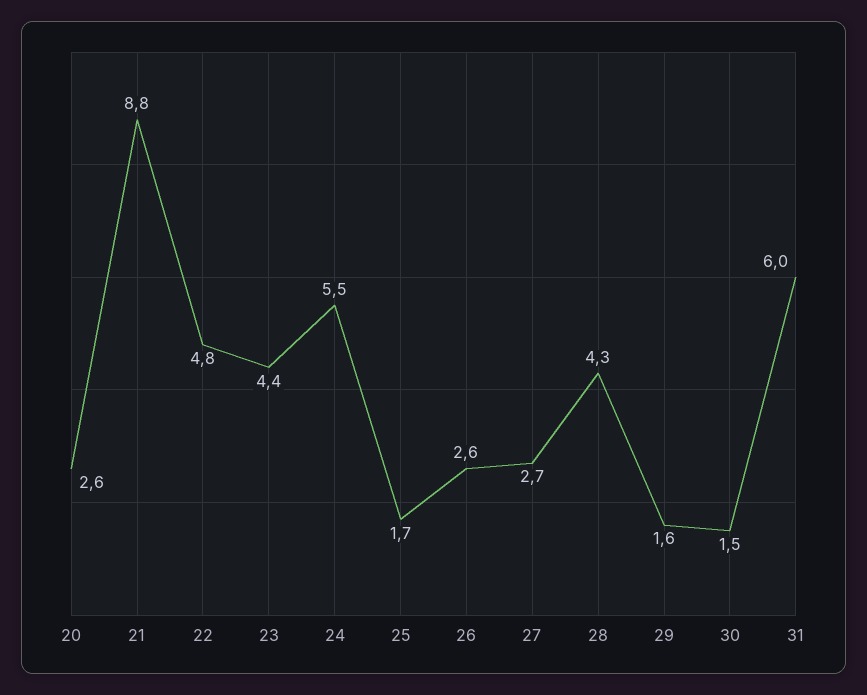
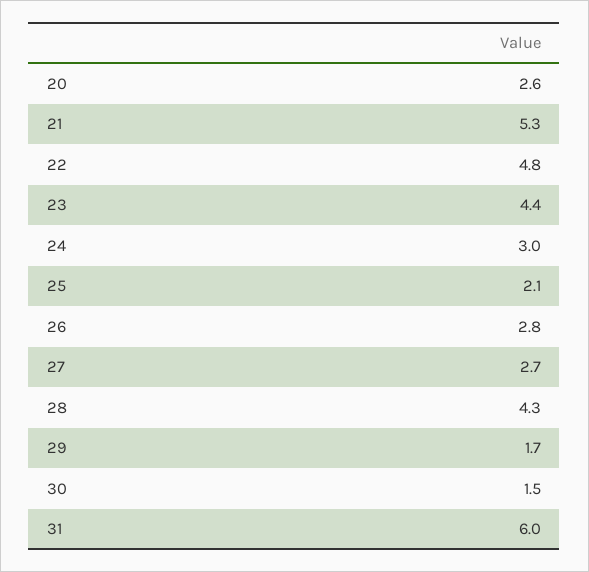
21: 8.8 -> 5.3
24: 5.5 -> 3
25: 1.7 -> 2.1
26: 2.6 -> 2.8
29: 1.6 -> 1.7

